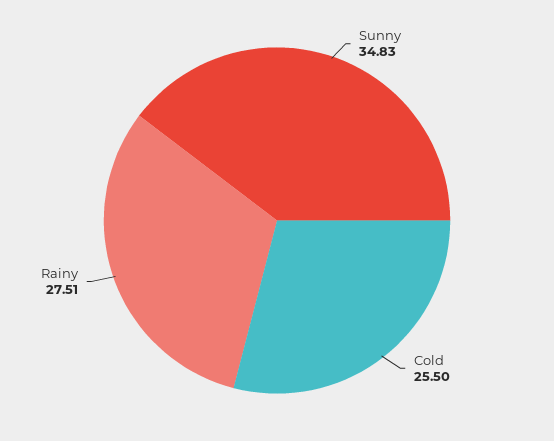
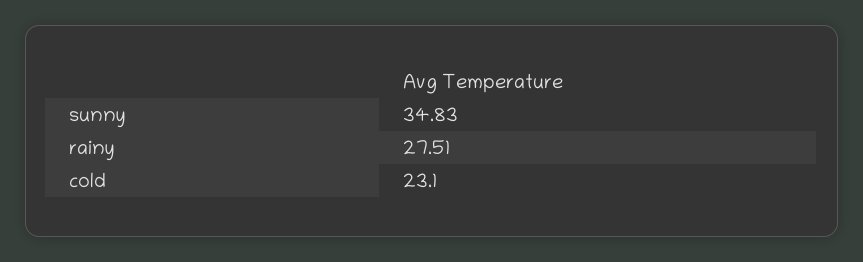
Cold: 25.5 -> 23.1

